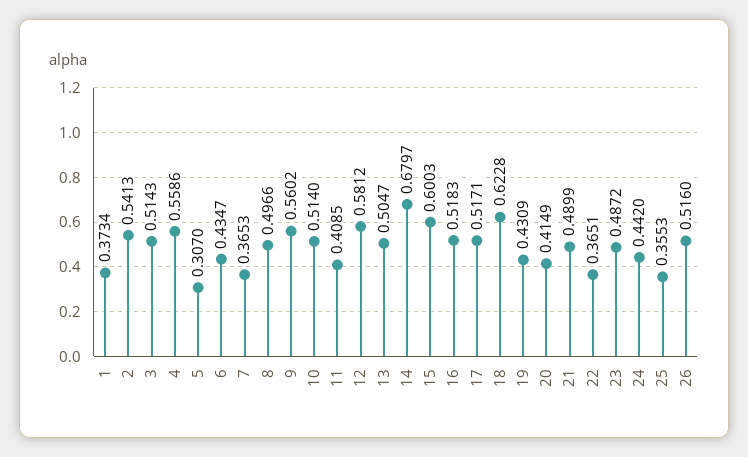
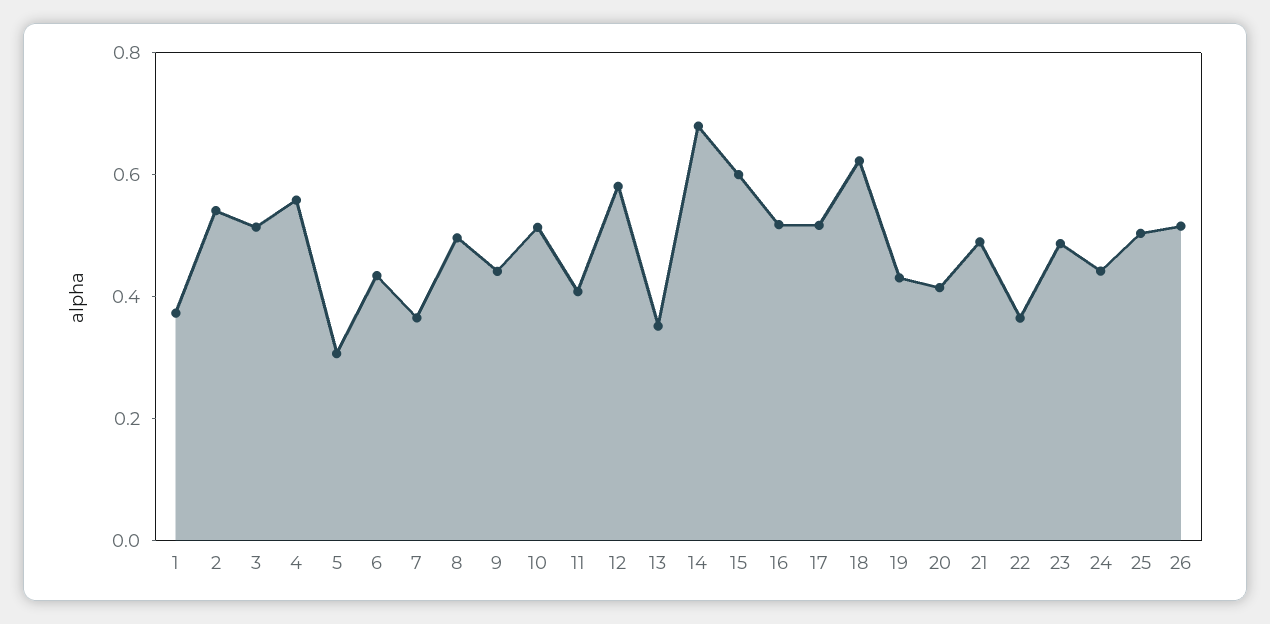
9: 0.5602 -> 0.45
13: 0.5047 -> 0.35
25: 0.3553 -> 0.5

